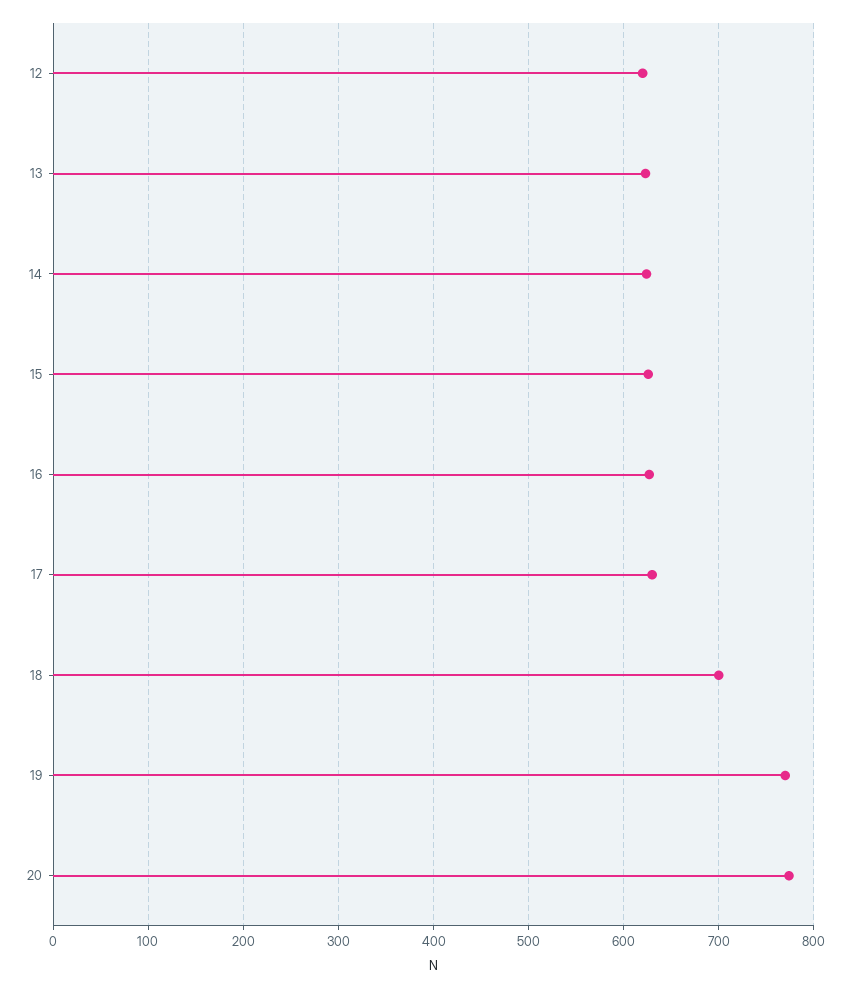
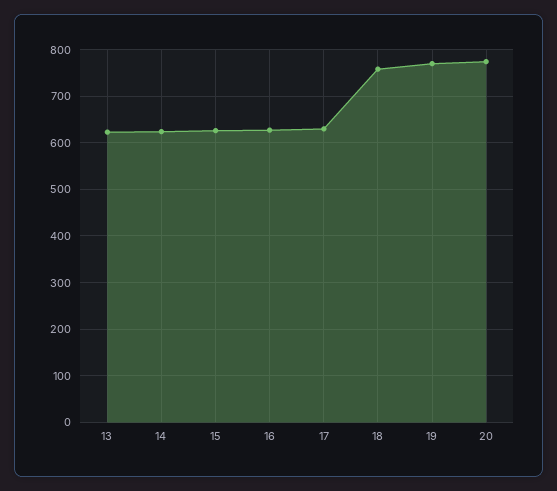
12: 620 -> none
18: 700 -> 760

